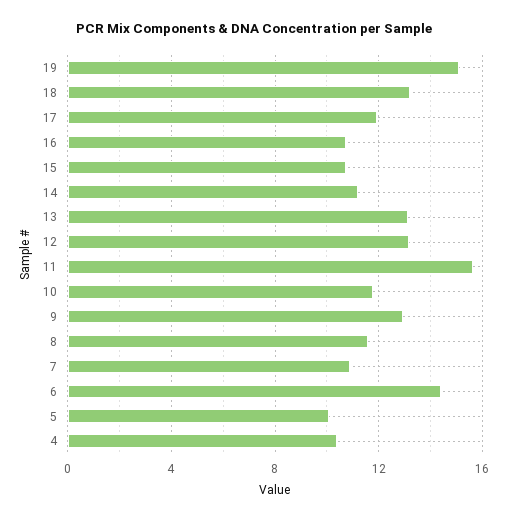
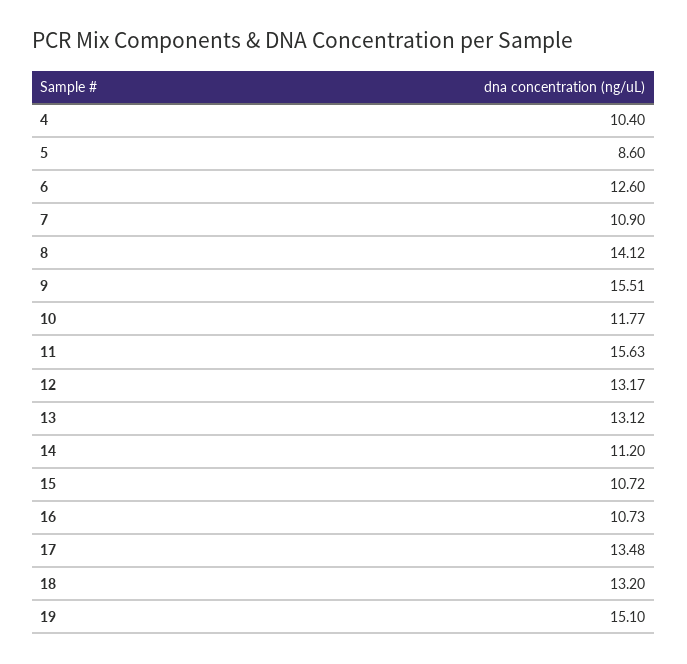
17: 12 -> 13.48
9: 13 -> 15.51
8: 11.5 -> 14.12
6: 14.5 -> 12.6
5: 10 -> 8.6

